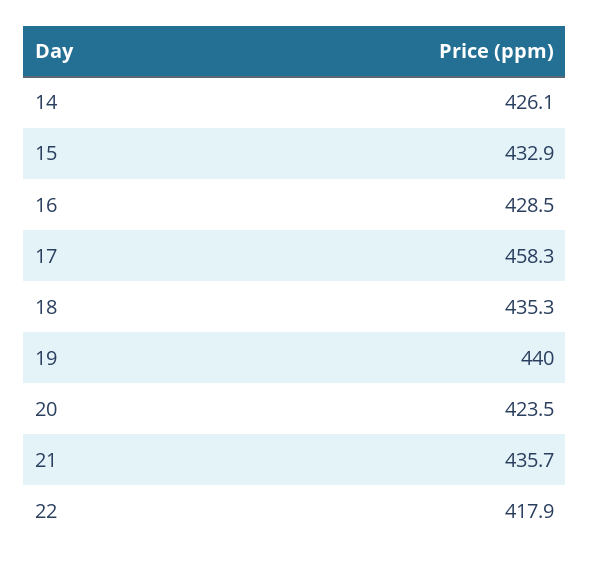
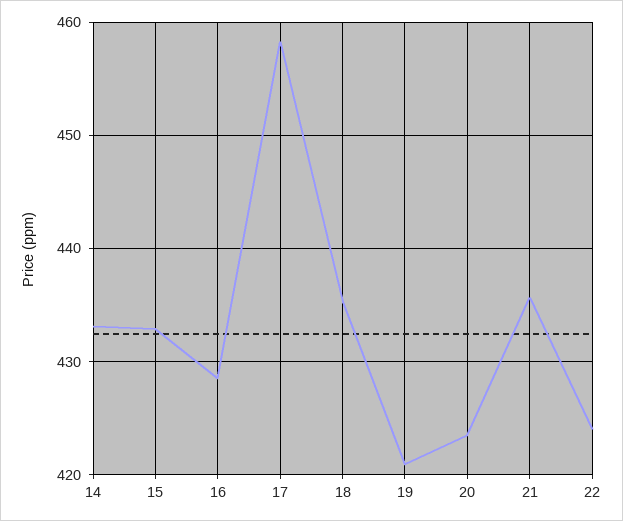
14: 426.1 -> 433
19: 440 -> 421
22: 417.9 -> 424

